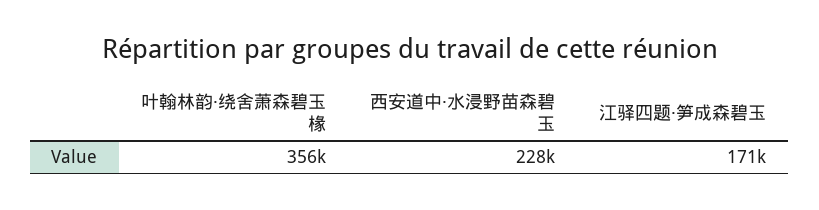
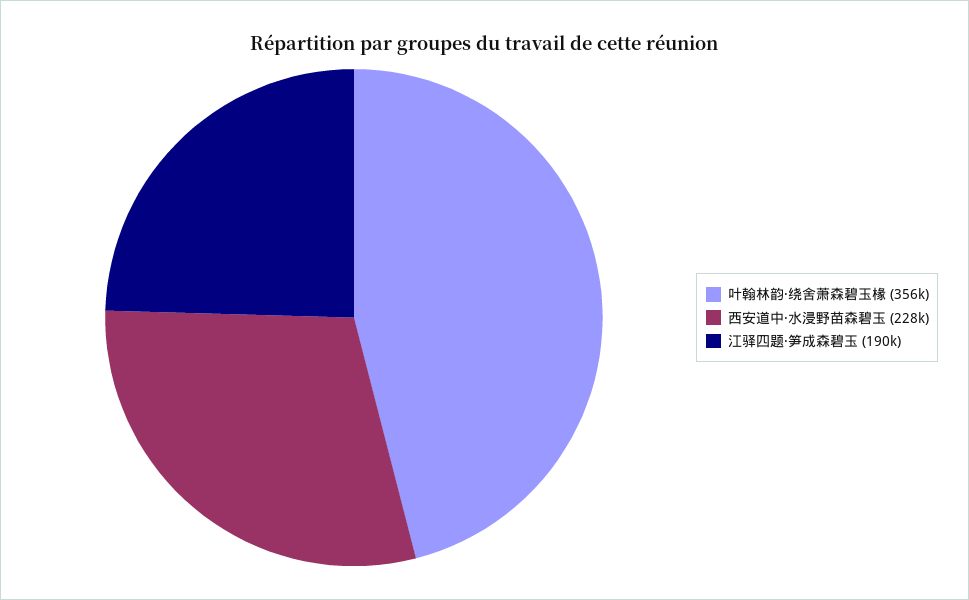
江驿四题·笋成森碧玉: 171000 -> 190000

